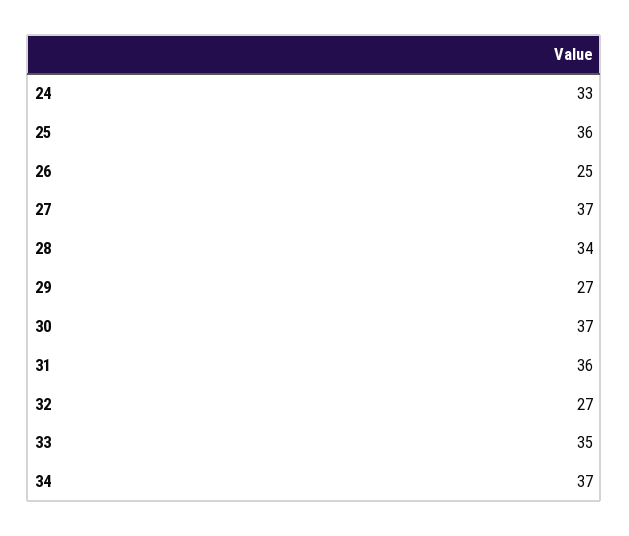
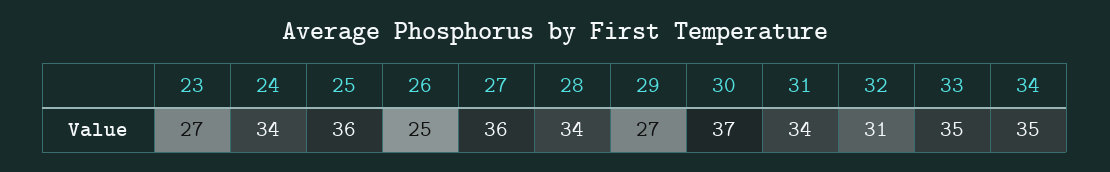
24: 33 -> 34
27: 37 -> 36
31: 36 -> 34
32: 27 -> 31
34: 37 -> 35
23: none -> 27

